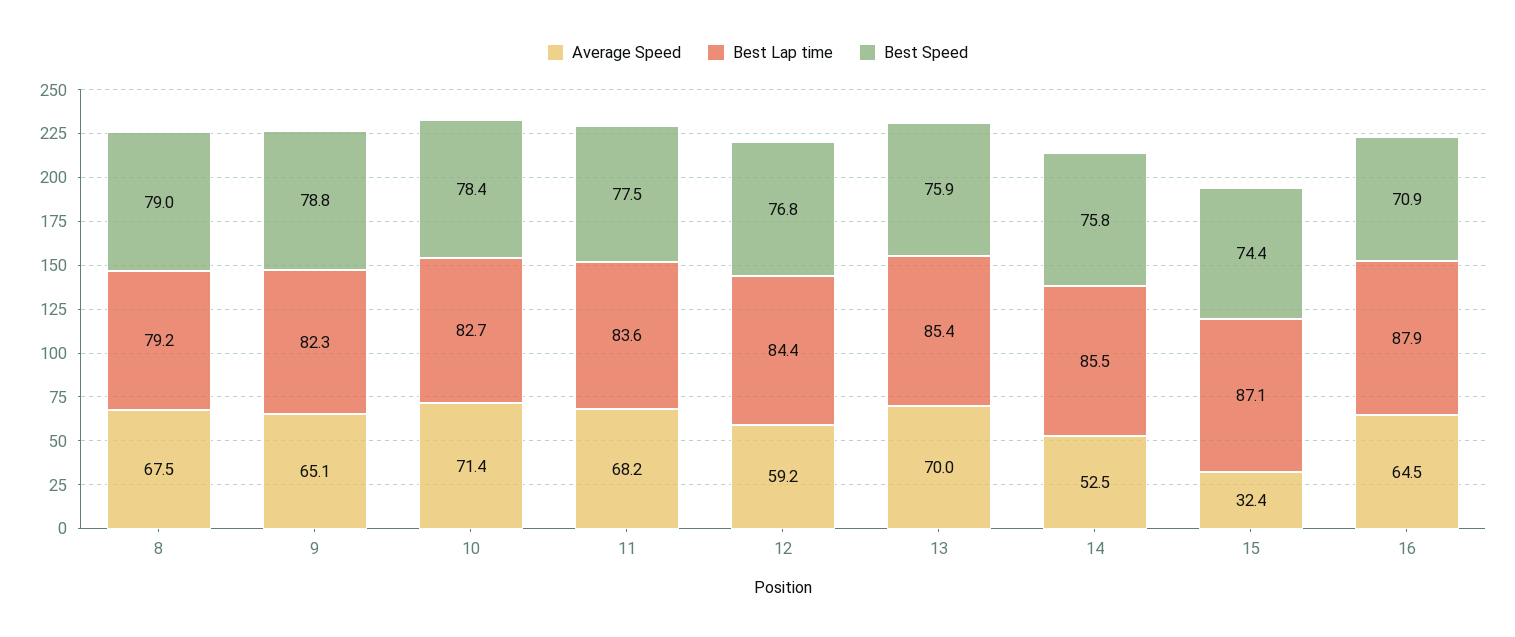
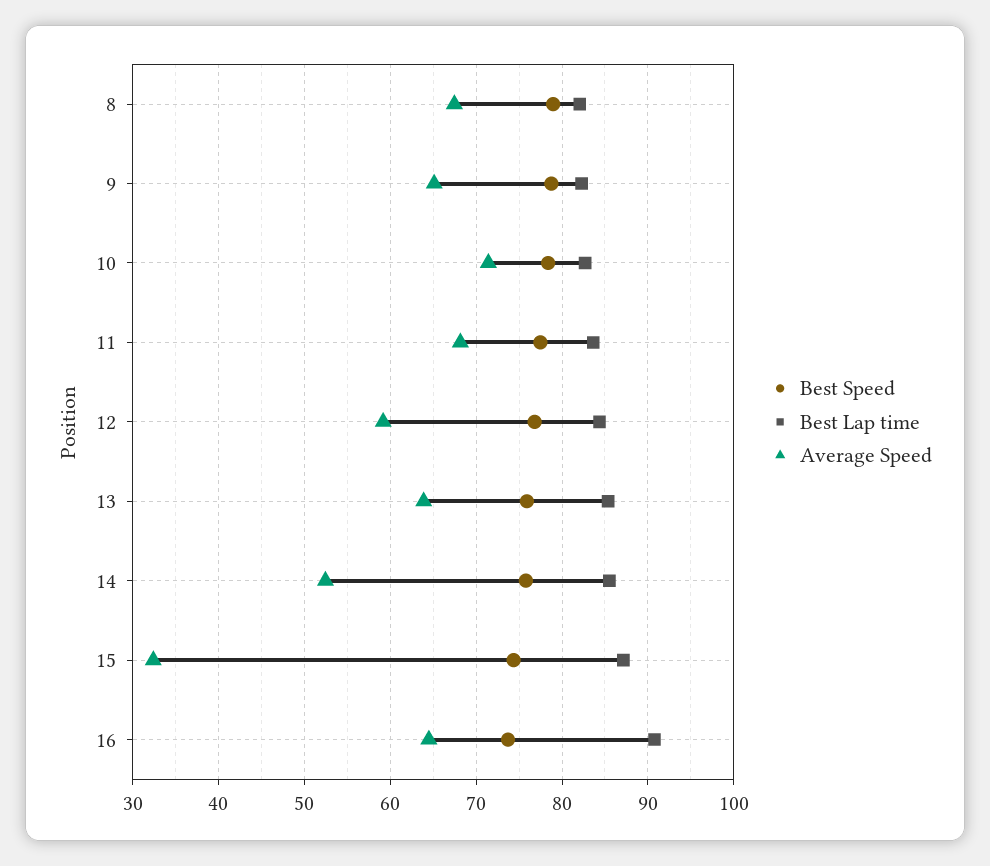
Best Lap time, 8: 79.2 -> 82
Average Speed, 13: 70 -> 64
Best Lap time, 16: 87.9 -> 91
Best Speed, 16: 70.9 -> 74

